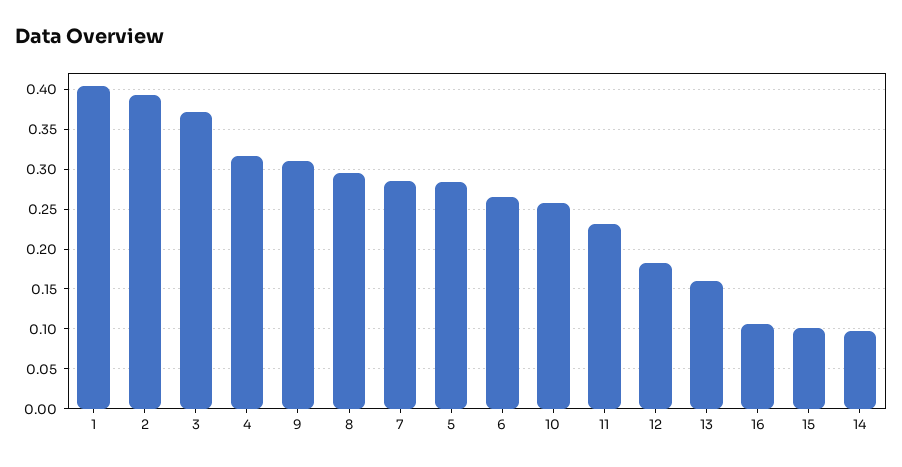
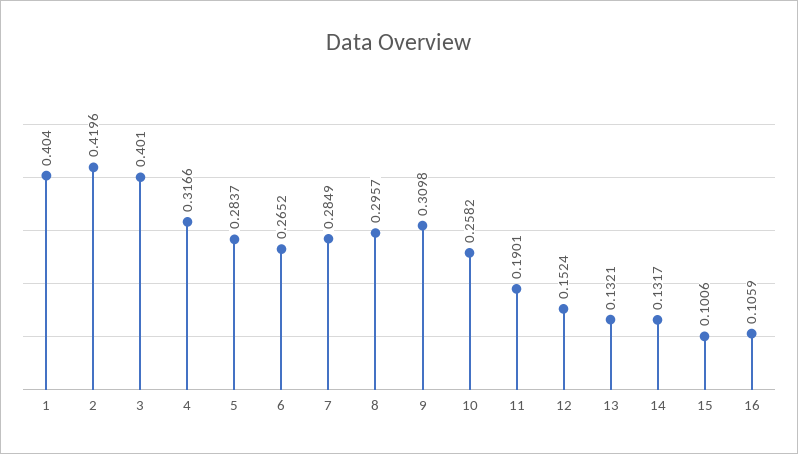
2: 0.39 -> 0.4196
3: 0.37 -> 0.401
11: 0.23 -> 0.1901
12: 0.18 -> 0.1524
13: 0.16 -> 0.1321
14: 0.1 -> 0.1317

